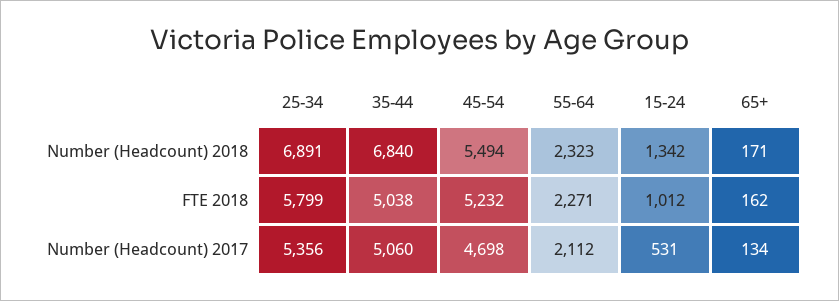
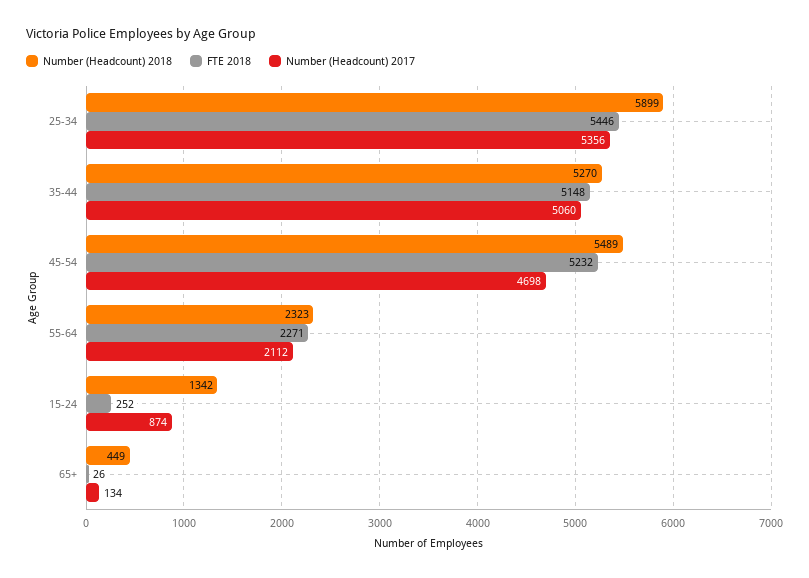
Number (Headcount) 2018, 25-34: 6891 -> 5899
Number (Headcount) 2018, 35-44: 6840 -> 5270
Number (Headcount) 2018, 45-54: 5494 -> 5489
Number (Headcount) 2018, 65+: 171 -> 449
FTE 2018, 25-34: 5799 -> 5446
FTE 2018, 35-44: 5038 -> 5148
FTE 2018, 15-24: 1012 -> 252
FTE 2018, 65+: 162 -> 26
Number (Headcount) 2017, 15-24: 531 -> 874

